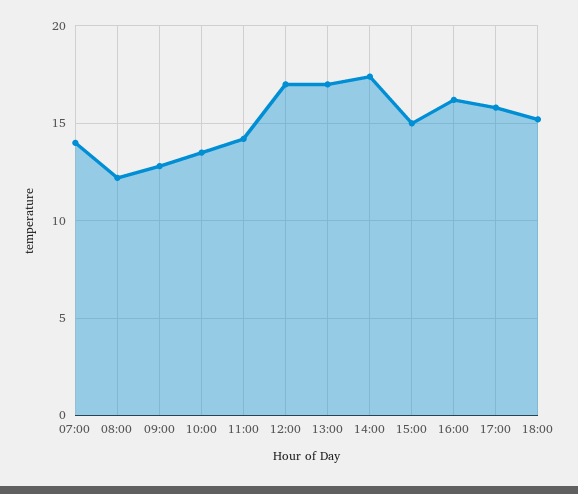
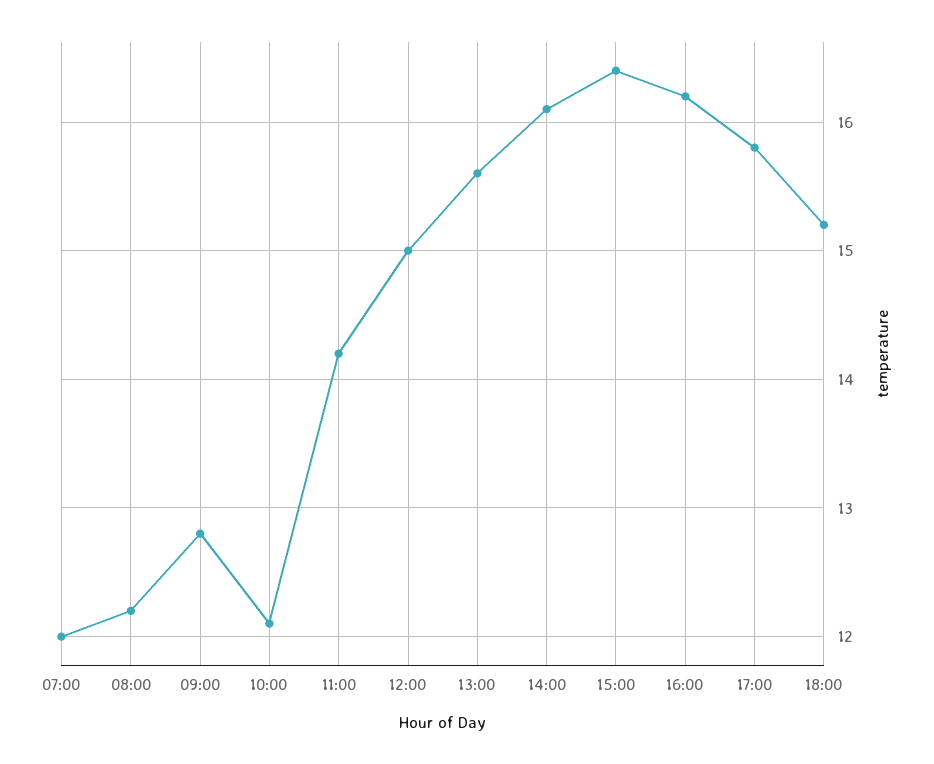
07:00: 14 -> 12
10:00: 13.5 -> 12.1
12:00: 17 -> 15
13:00: 17 -> 15.6
14:00: 17.5 -> 16.1
15:00: 15 -> 16.4

